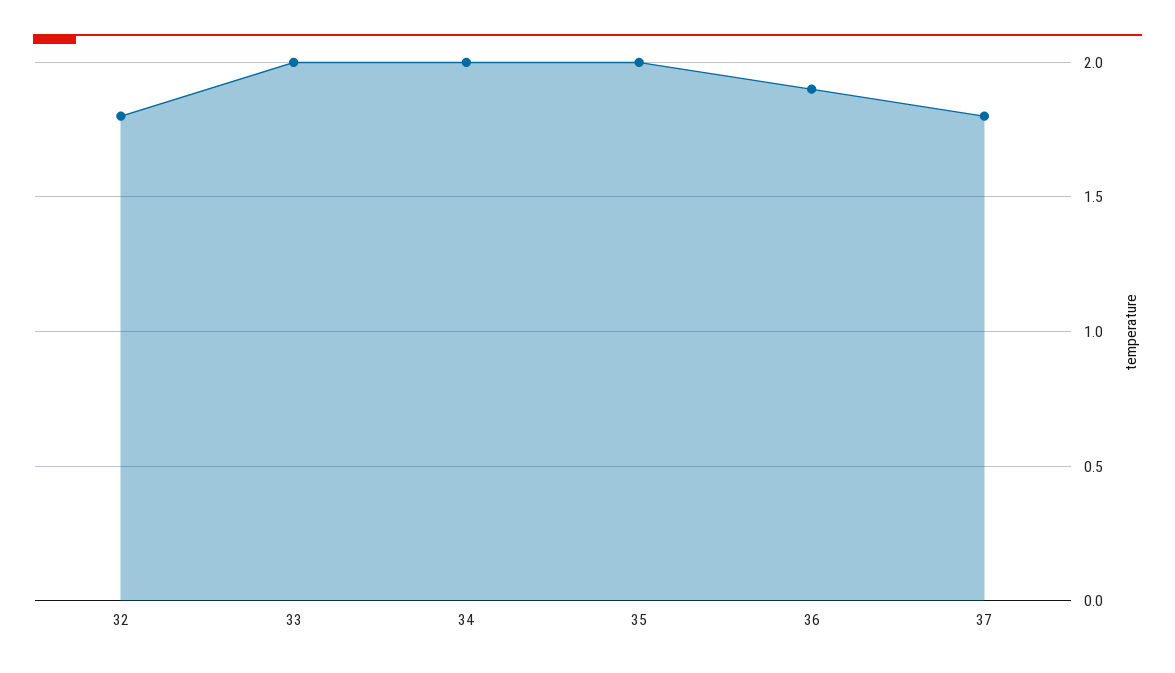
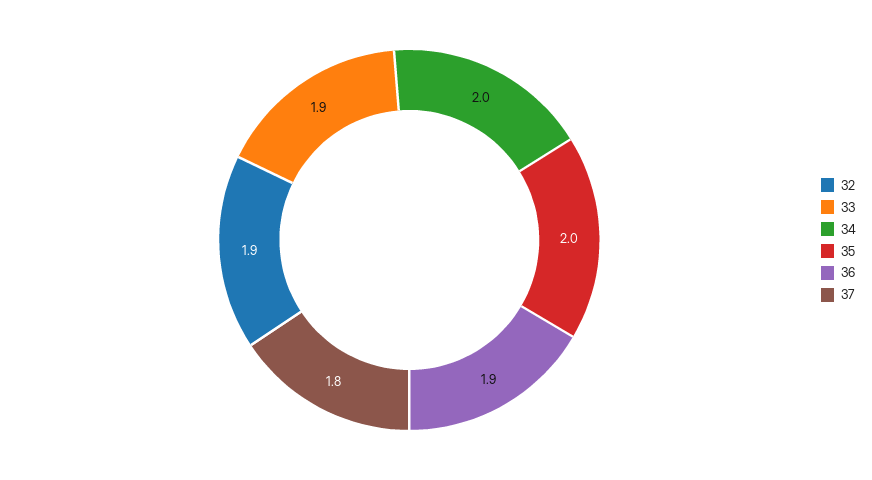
32: 1.8 -> 1.9
33: 2 -> 1.9

